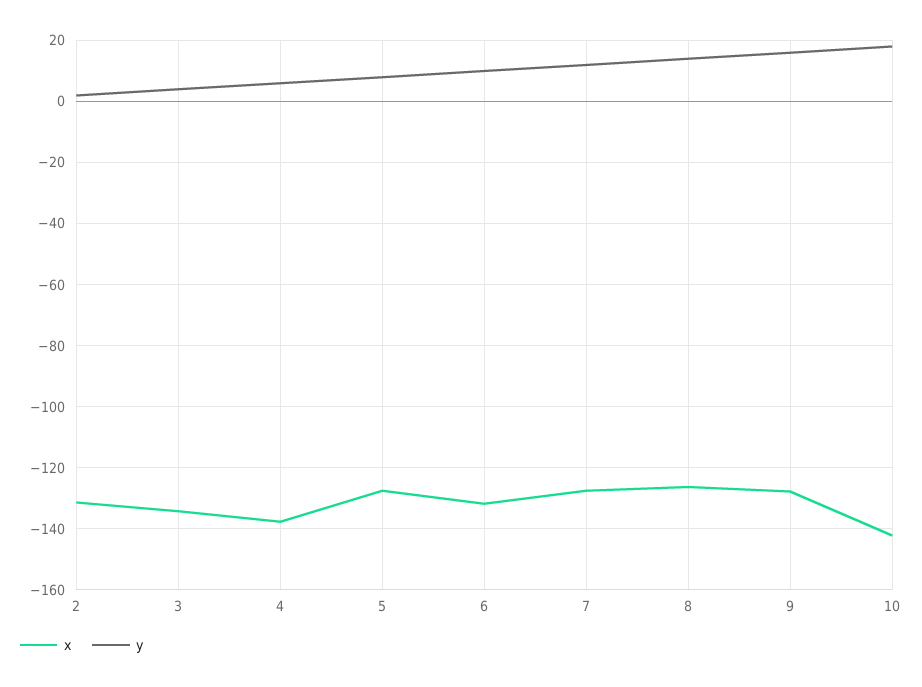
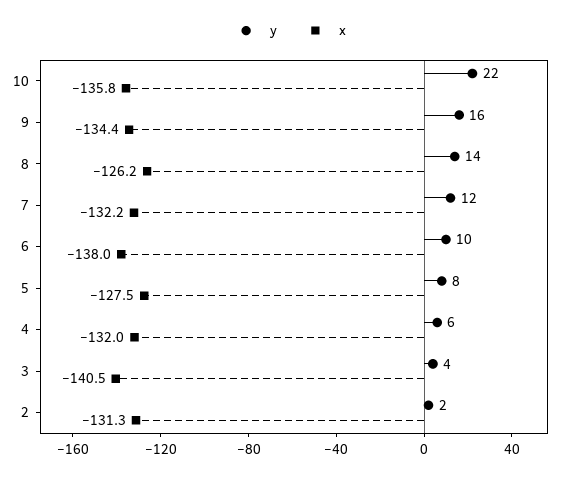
x, 3: -134 -> -140.5
x, 4: -138 -> -132
x, 6: -132 -> -138
x, 7: -128 -> -132.2
x, 9: -128 -> -134.4
x, 10: -142 -> -135.8
y, 10: 18 -> 22

